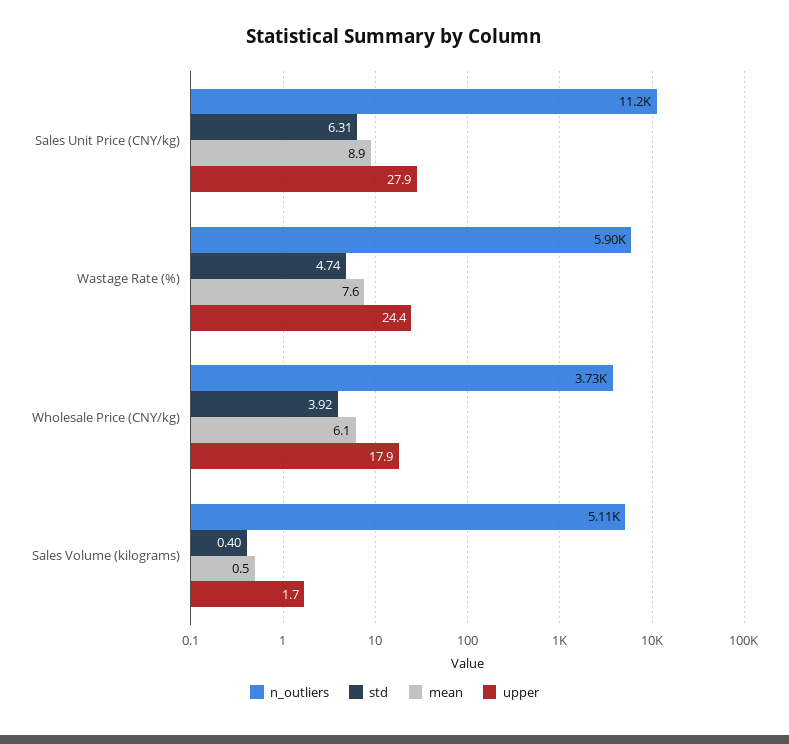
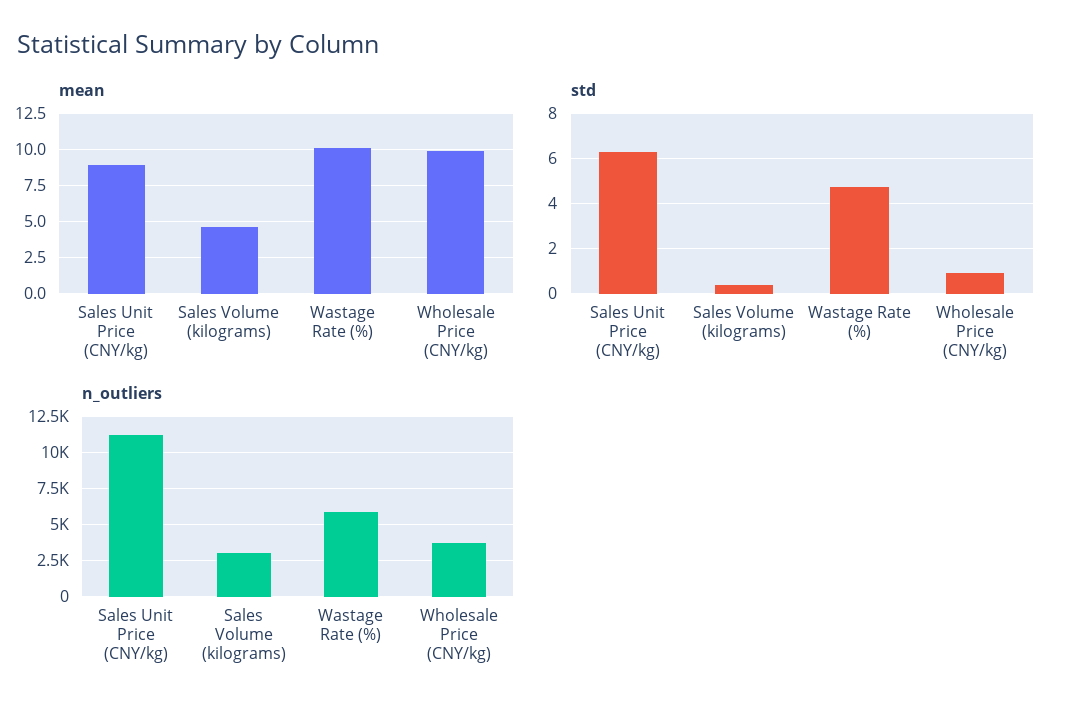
upper, Sales Unit Price (CNY/kg): 27.9 -> none
mean, Wastage Rate (%): 7.6 -> 10
upper, Wastage Rate (%): 24.4 -> none
std, Wholesale Price (CNY/kg): 3.92 -> 1
mean, Wholesale Price (CNY/kg): 6.1 -> 10
upper, Wholesale Price (CNY/kg): 17.9 -> none
n_outliers, Sales Volume (kilograms): 5110 -> 3000
mean, Sales Volume (kilograms): 0.5 -> 4.5
upper, Sales Volume (kilograms): 1.7 -> none

